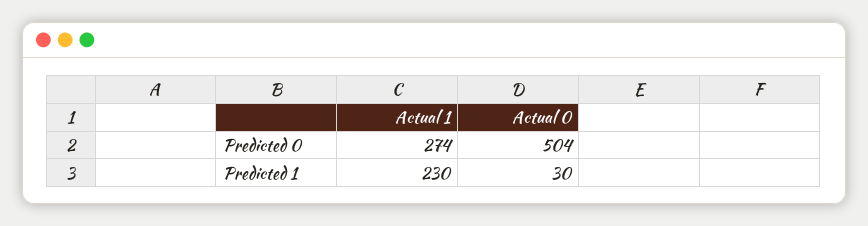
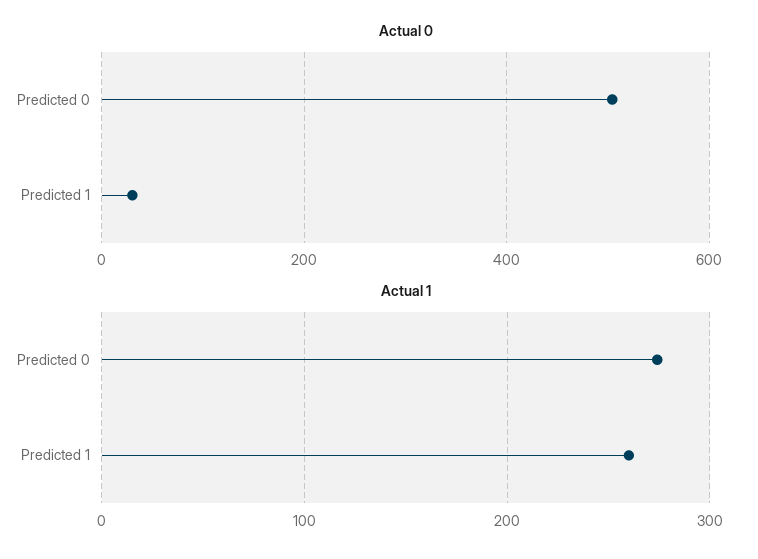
Actual 1, Predicted 1: 230 -> 260

